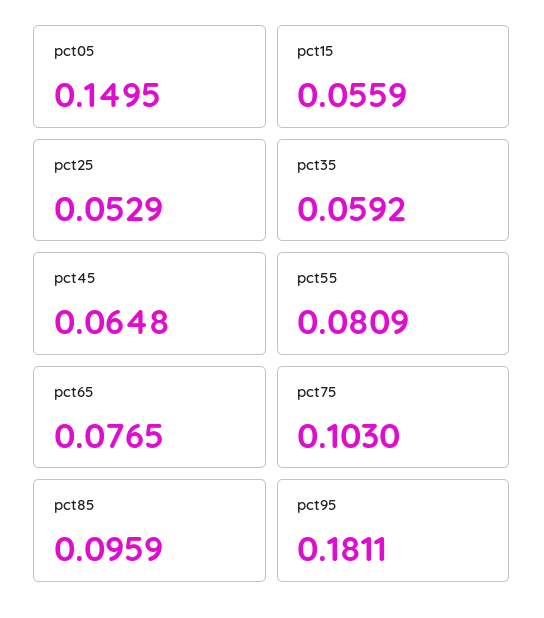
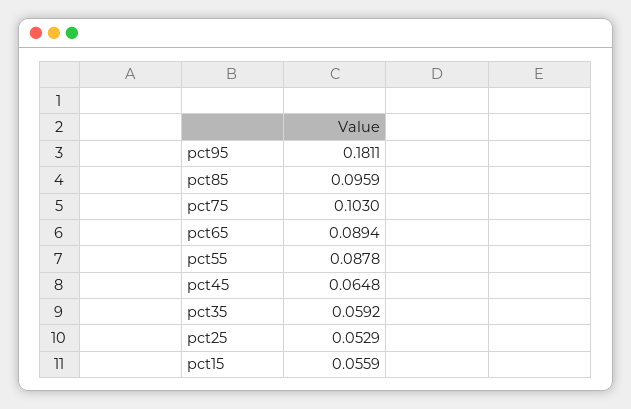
pct05: 0.1495 -> none
pct55: 0.0809 -> 0.0878
pct65: 0.0765 -> 0.0894

